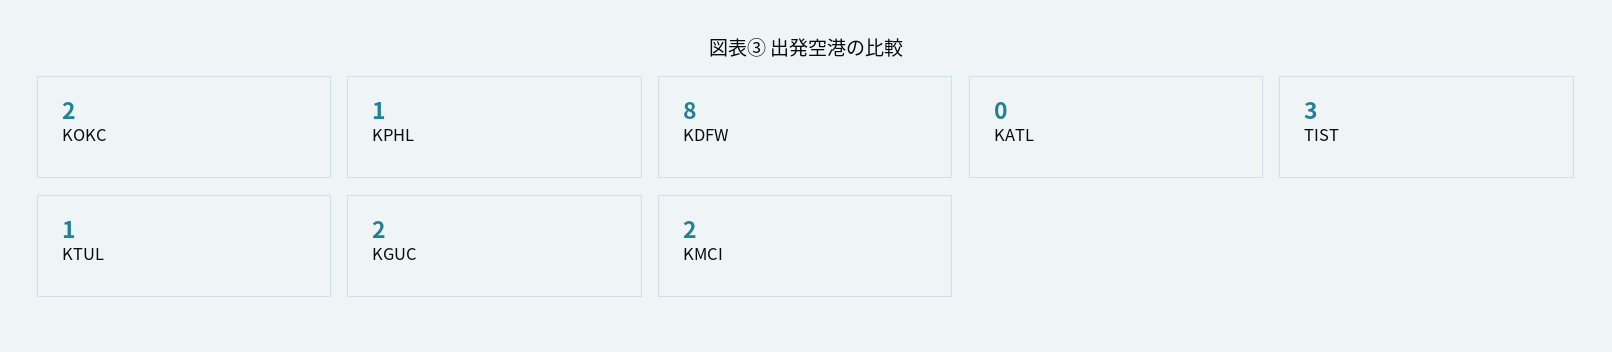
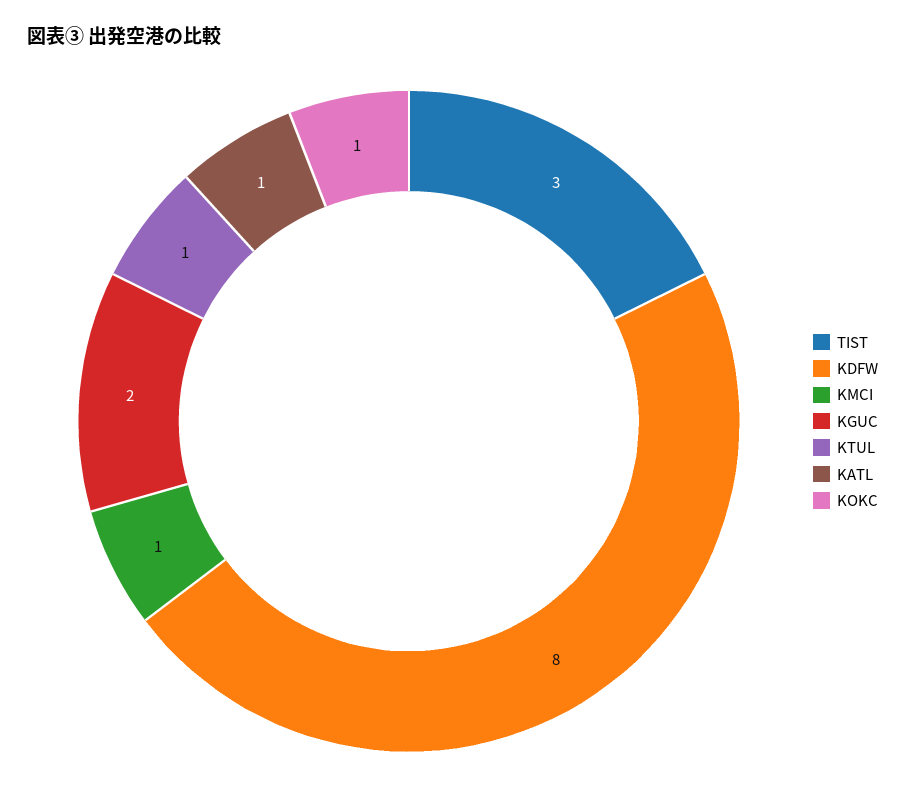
KOKC: 2 -> 1
KPHL: 1 -> none
KATL: 0 -> 1
KMCI: 2 -> 1

